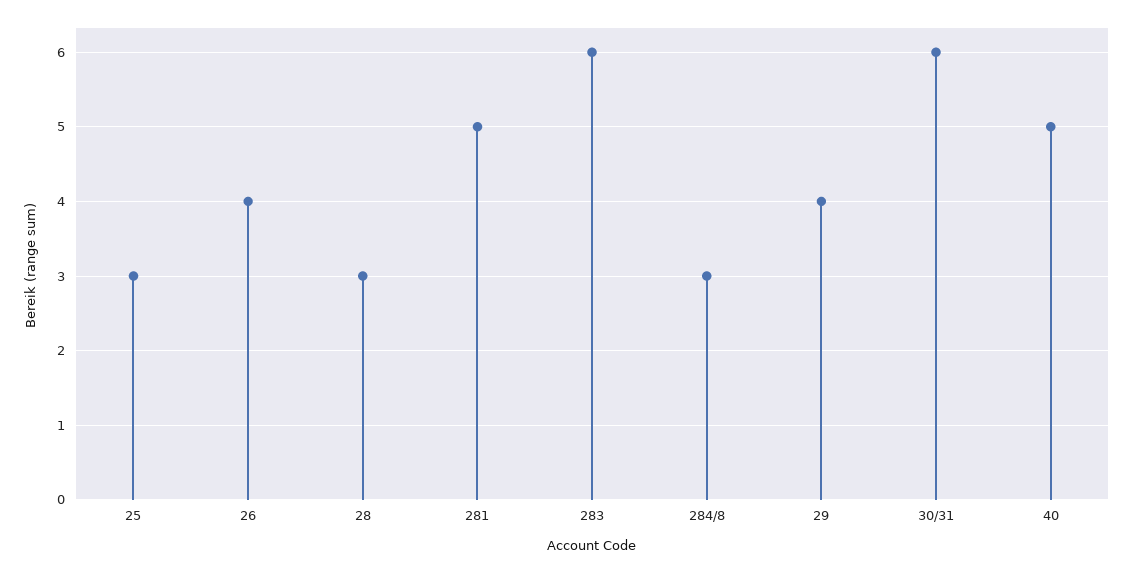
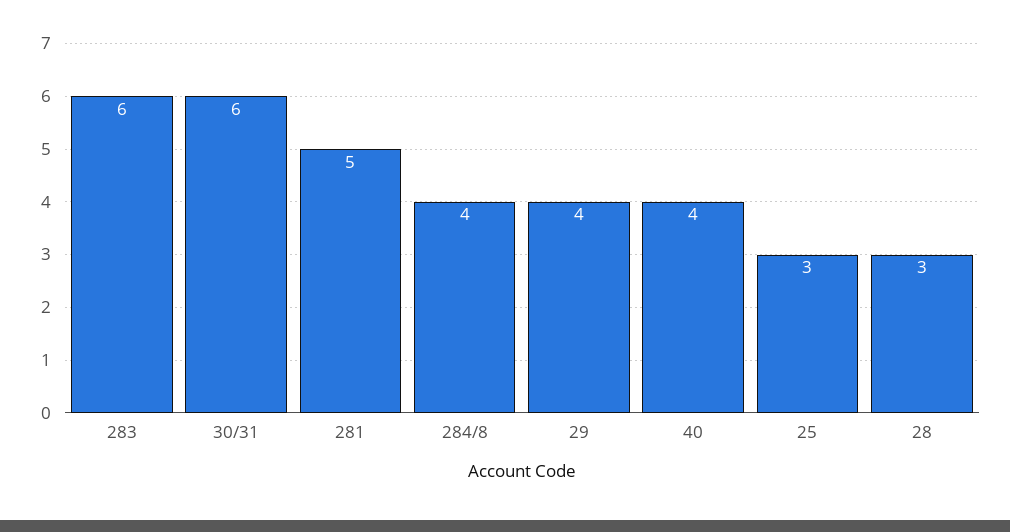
26: 4 -> none
284/8: 3 -> 4
40: 5 -> 4

